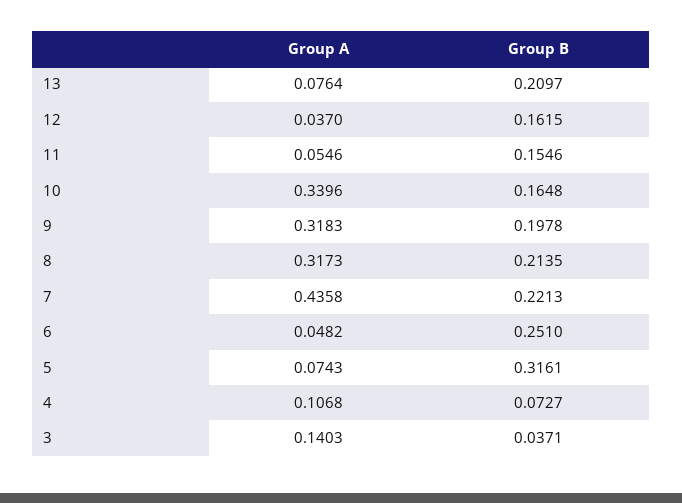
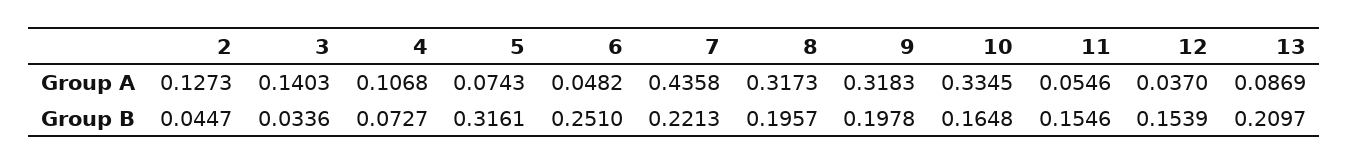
Group A, 13: 0.0764 -> 0.0869
Group B, 12: 0.1615 -> 0.1539
Group A, 10: 0.3396 -> 0.3345
Group B, 8: 0.2135 -> 0.1957
Group B, 3: 0.0371 -> 0.0336
Group A, 2: none -> 0.1273
Group B, 2: none -> 0.0447

